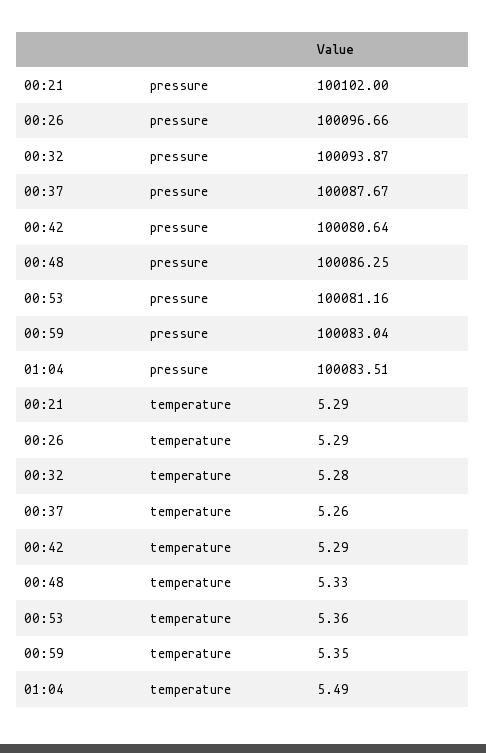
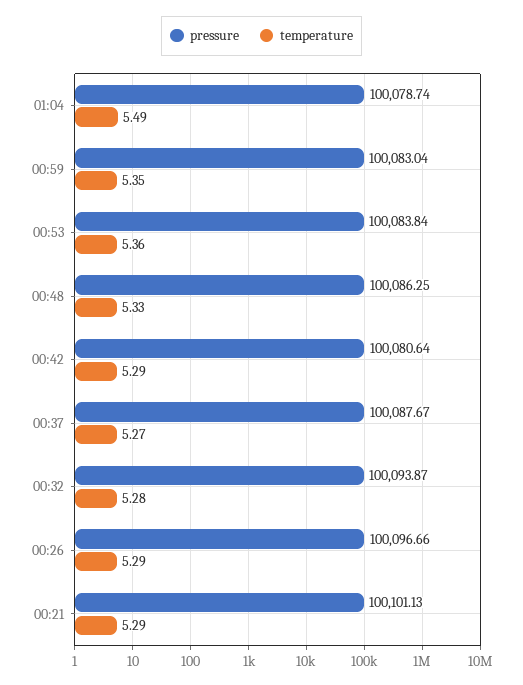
pressure, 00:21: 100102 -> 100101.13
pressure, 00:53: 100081.16 -> 100083.84
pressure, 01:04: 100083.51 -> 100078.74
temperature, 00:37: 5.26 -> 5.27

